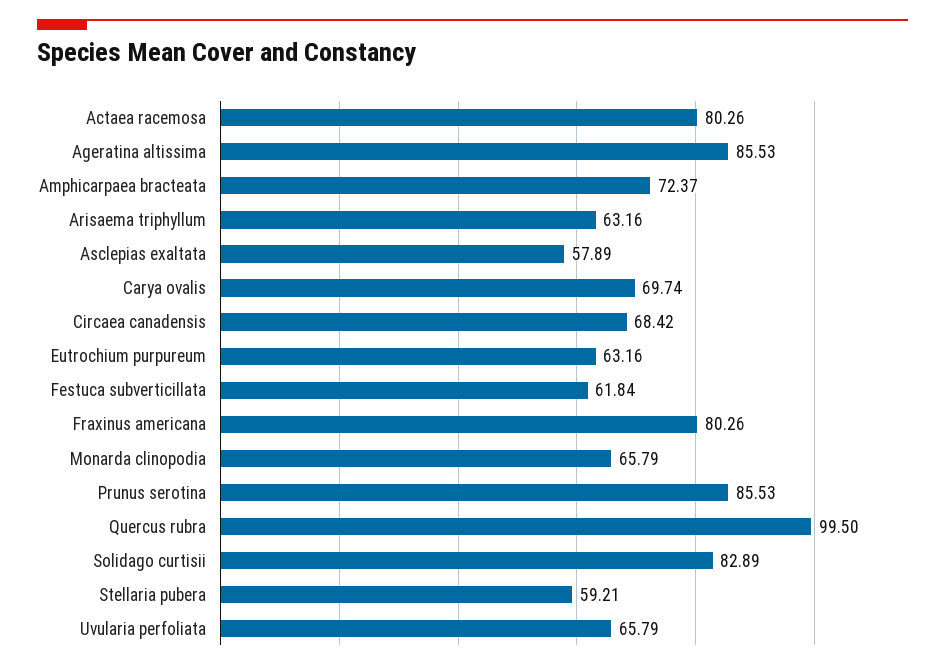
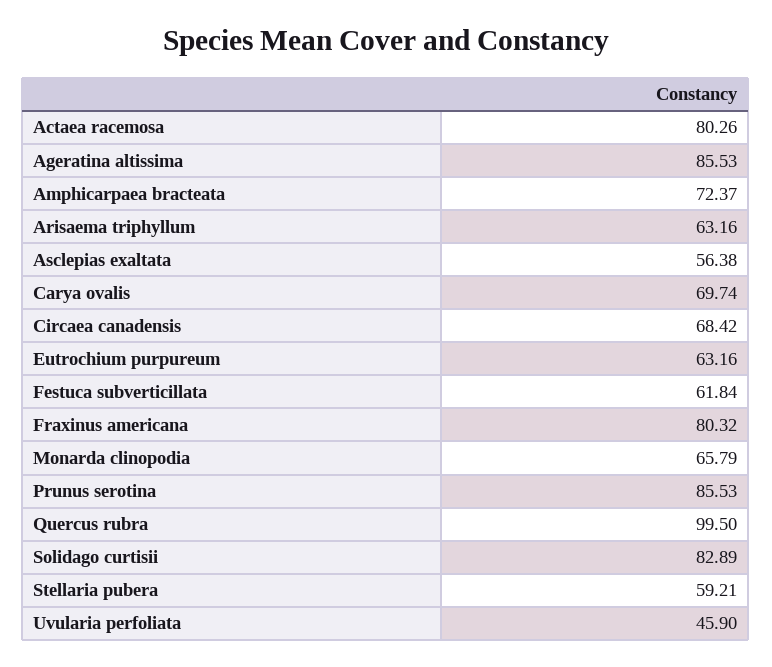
Asclepias exaltata: 57.89 -> 56.38
Fraxinus americana: 80.26 -> 80.32
Uvularia perfoliata: 65.79 -> 45.9

